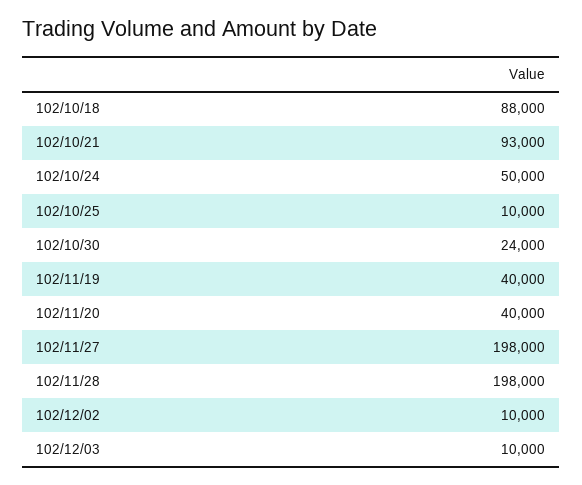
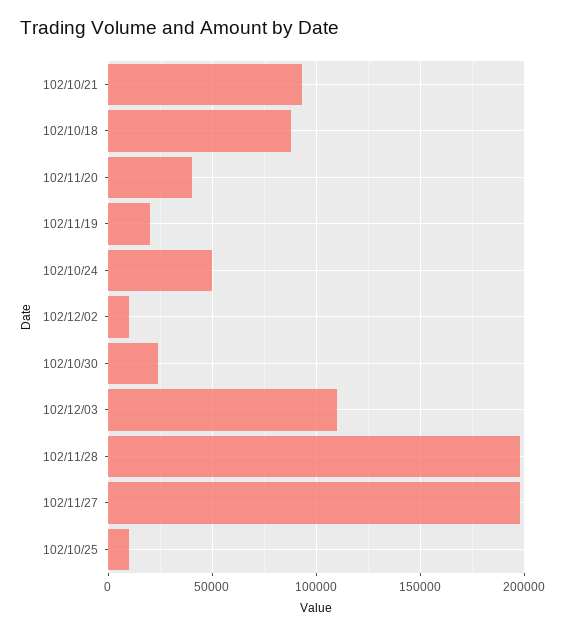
102/11/19: 40000 -> 20000
102/12/03: 10000 -> 110000

